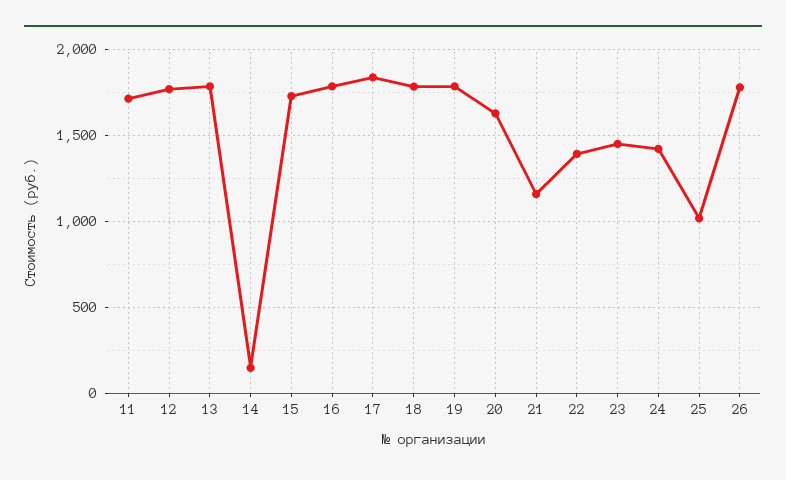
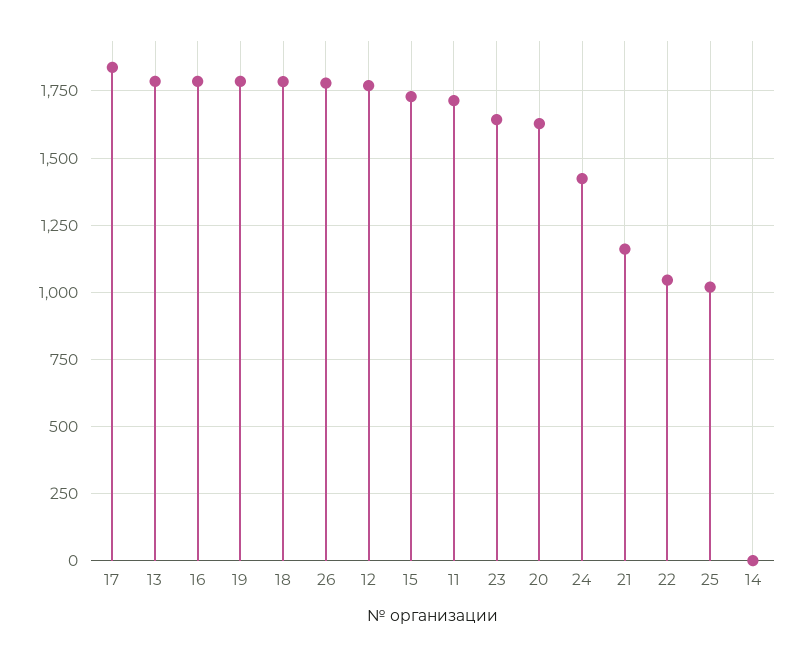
14: 150 -> 0
22: 1400 -> 1050
23: 1450 -> 1650

